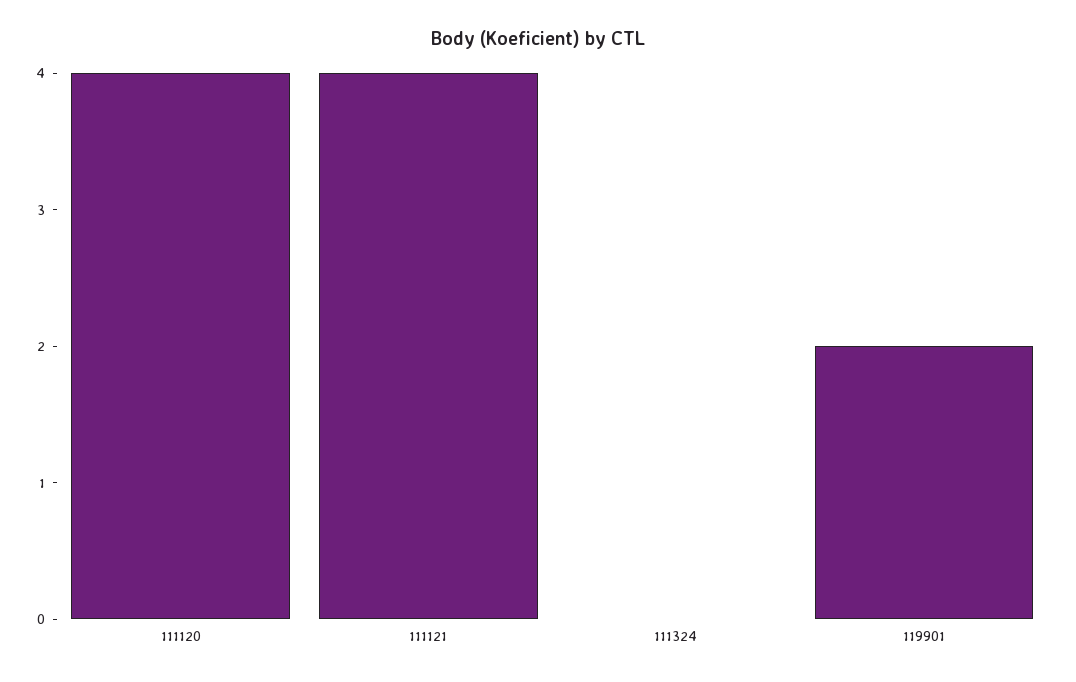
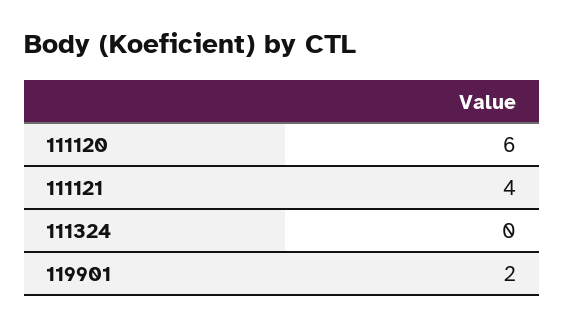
111120: 4 -> 6

